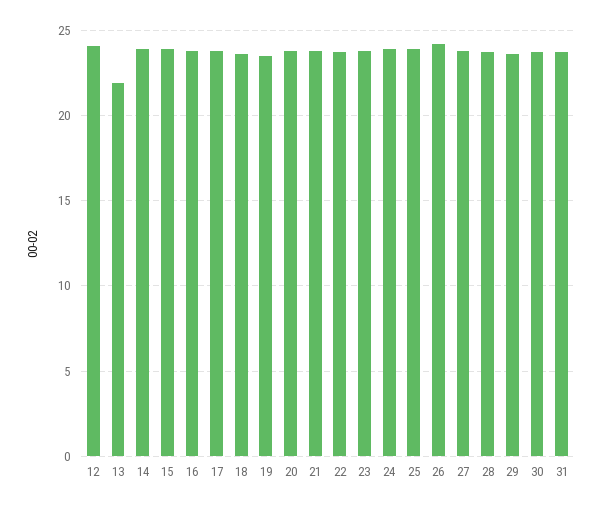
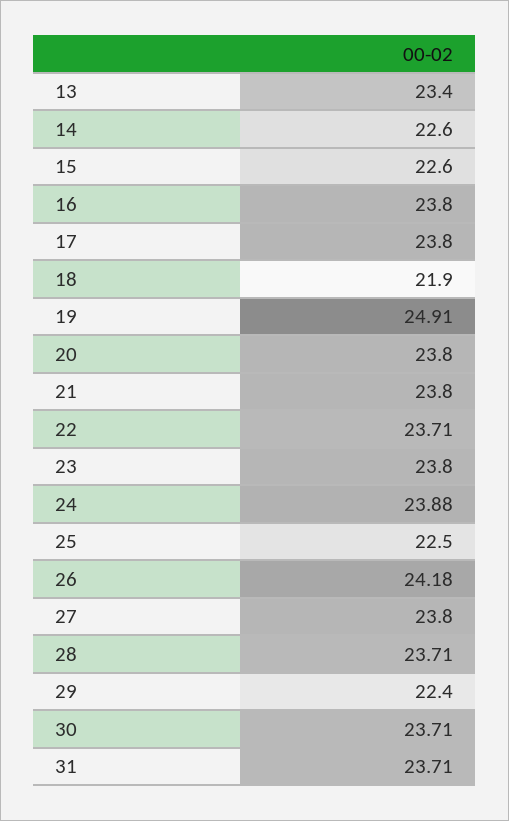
12: 24 -> none
13: 22 -> 23.4
14: 24 -> 22.6
15: 24 -> 22.6
18: 23.5 -> 21.9
19: 23.5 -> 24.91
25: 24 -> 22.5
29: 23.5 -> 22.4

